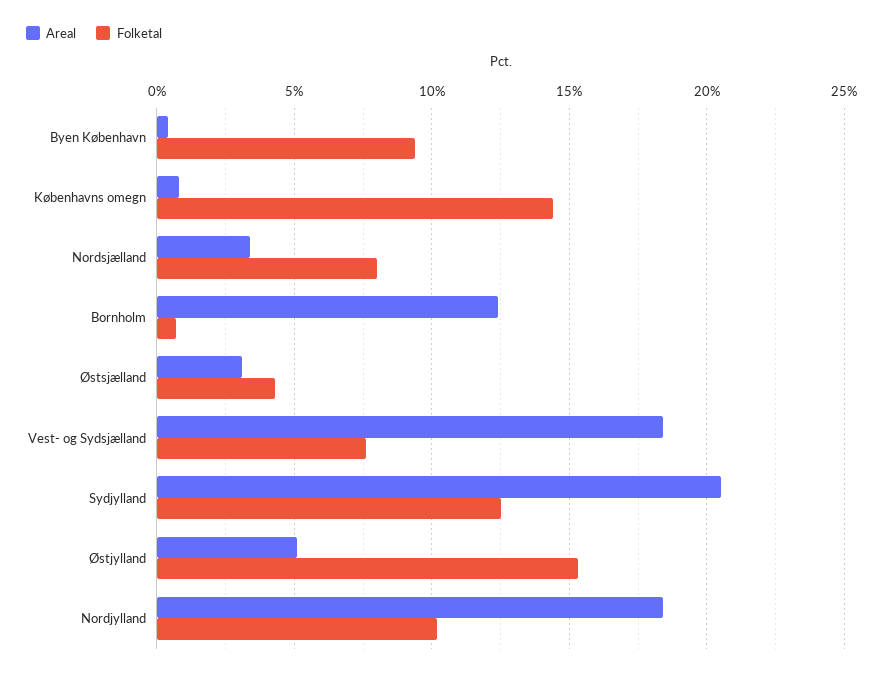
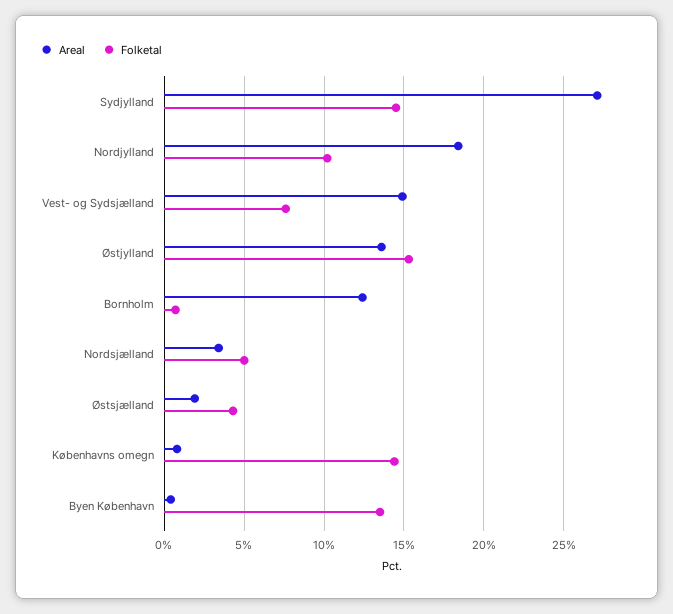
Folketal, Byen København: 9.5 -> 13.5
Folketal, Nordsjælland: 8 -> 5
Areal, Østsjælland: 3 -> 2
Areal, Vest- og Sydsjælland: 18.5 -> 15
Areal, Sydjylland: 20.5 -> 27
Folketal, Sydjylland: 12.5 -> 14.5
Areal, Østjylland: 5 -> 13.5

